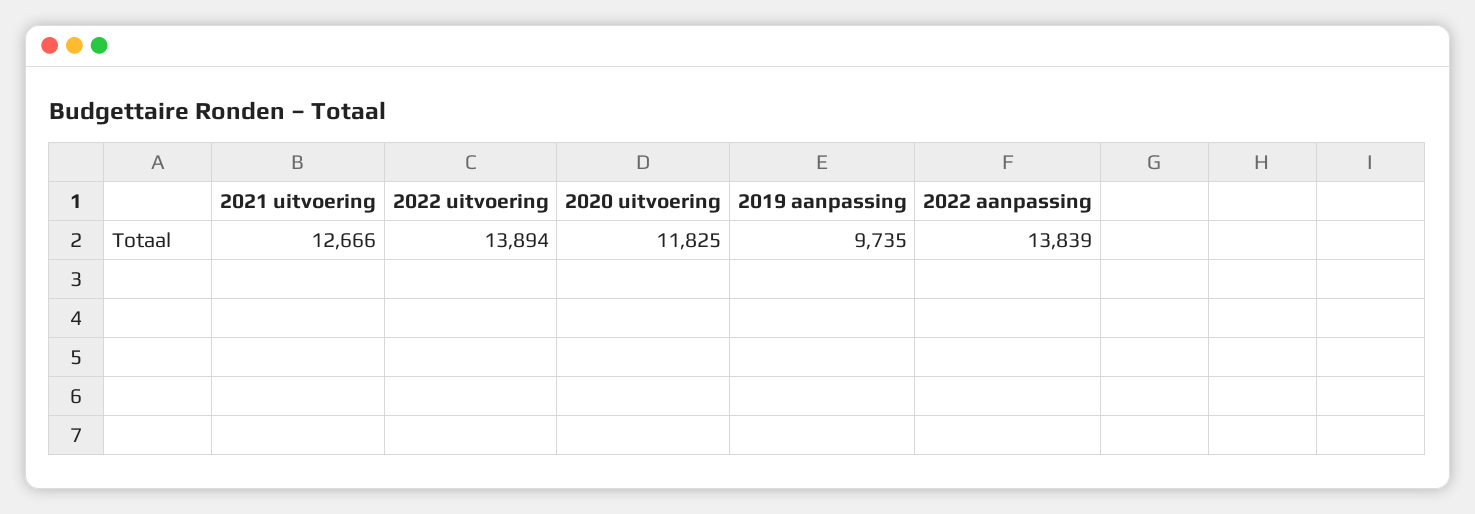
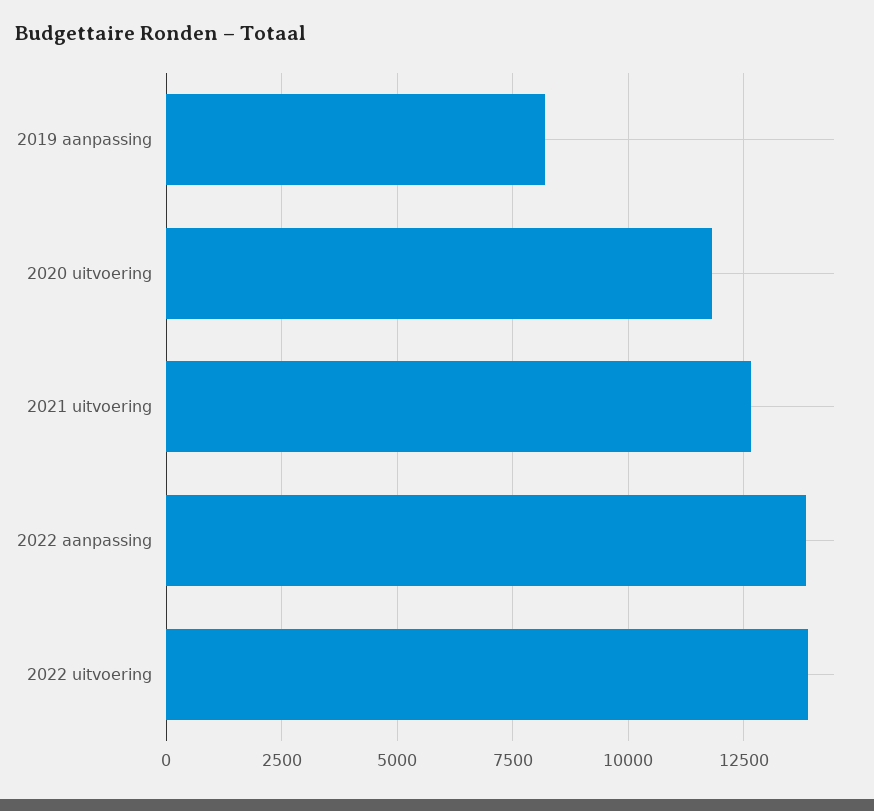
2019 aanpassing: 9735 -> 8250

